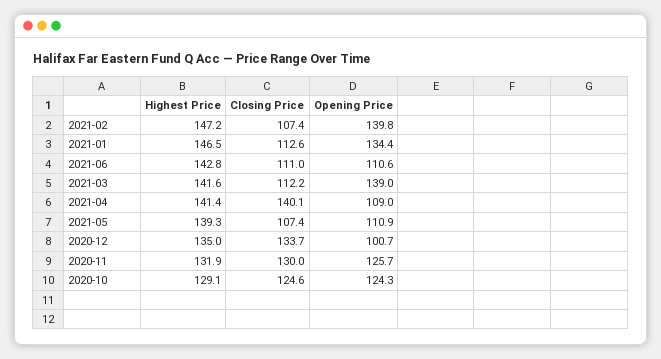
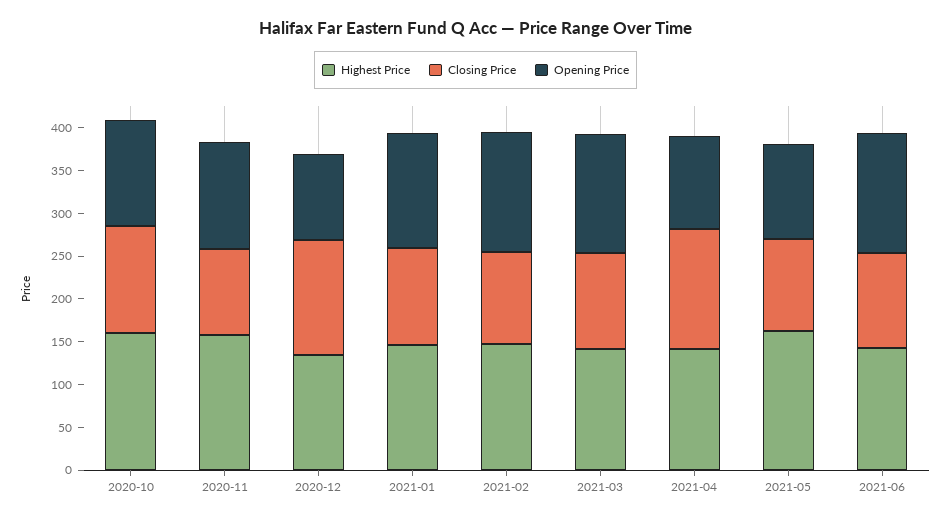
Opening Price, 2021-06: 110.6 -> 140
Highest Price, 2021-05: 139.3 -> 160
Highest Price, 2020-11: 131.9 -> 160
Closing Price, 2020-11: 130 -> 100
Highest Price, 2020-10: 129.1 -> 160

